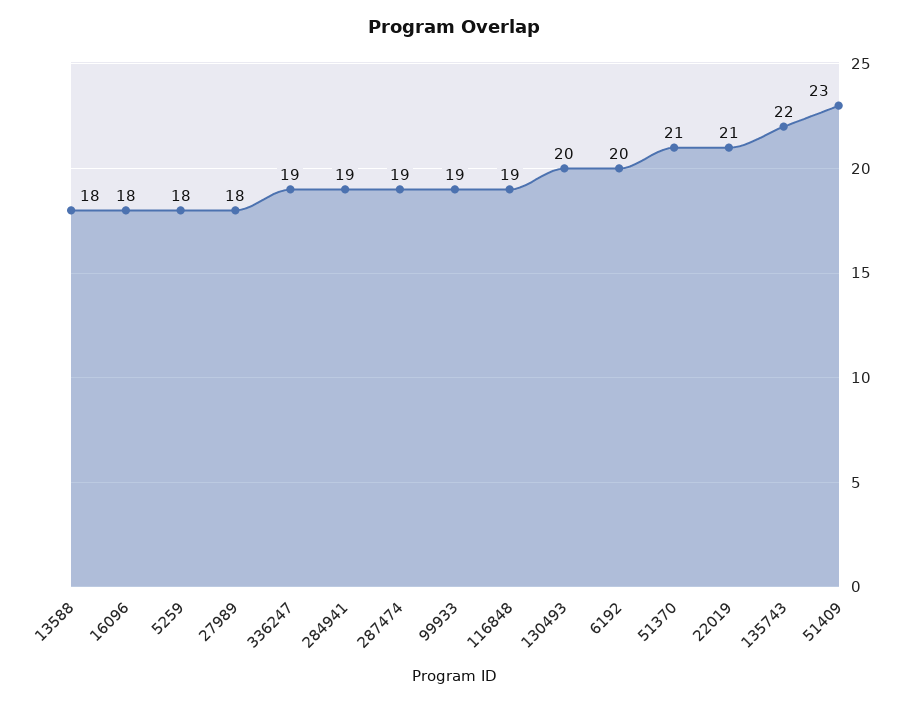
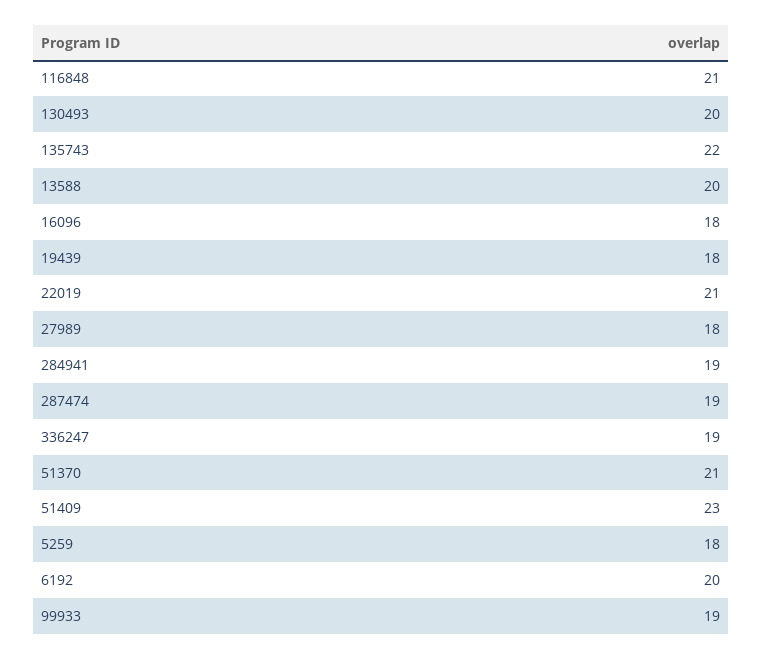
13588: 18 -> 20
116848: 19 -> 21
19439: none -> 18

